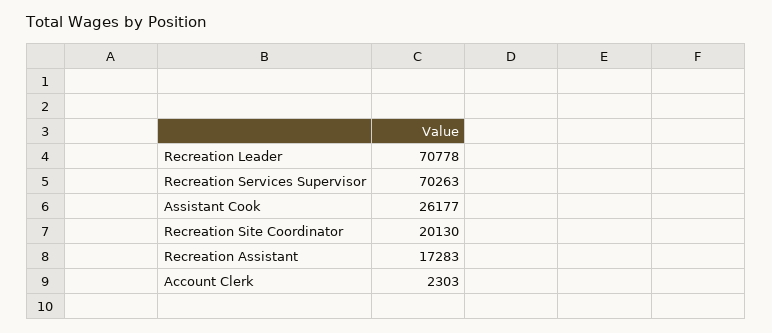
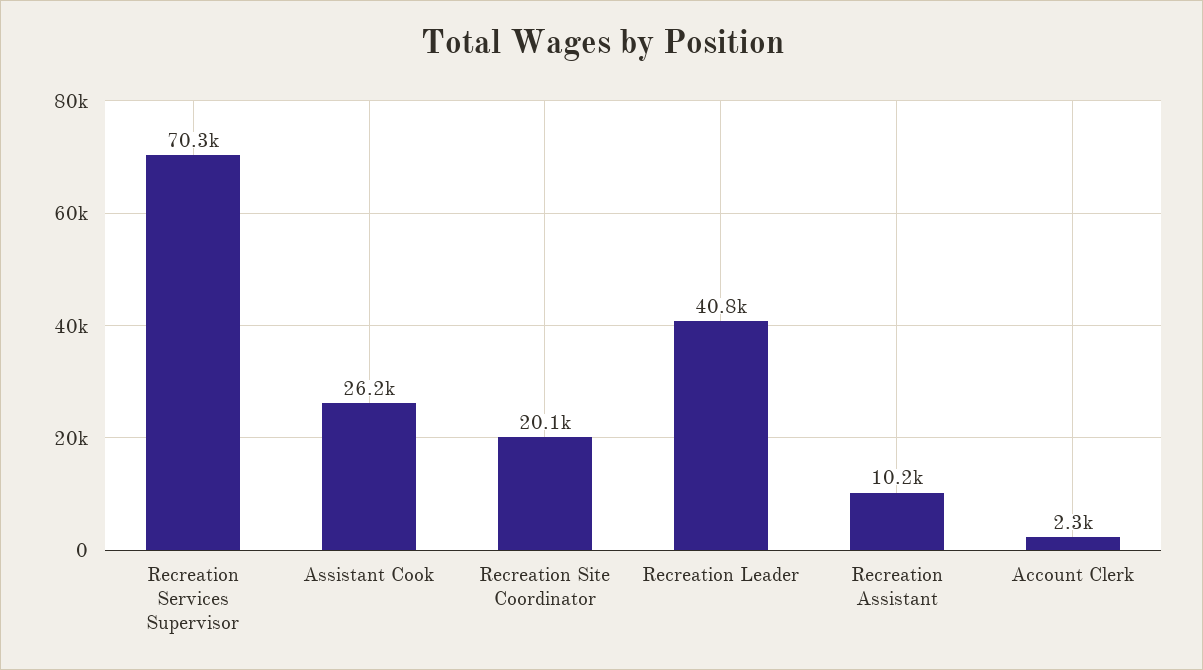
Recreation Leader: 70778 -> 40800
Recreation Assistant: 17283 -> 10200

